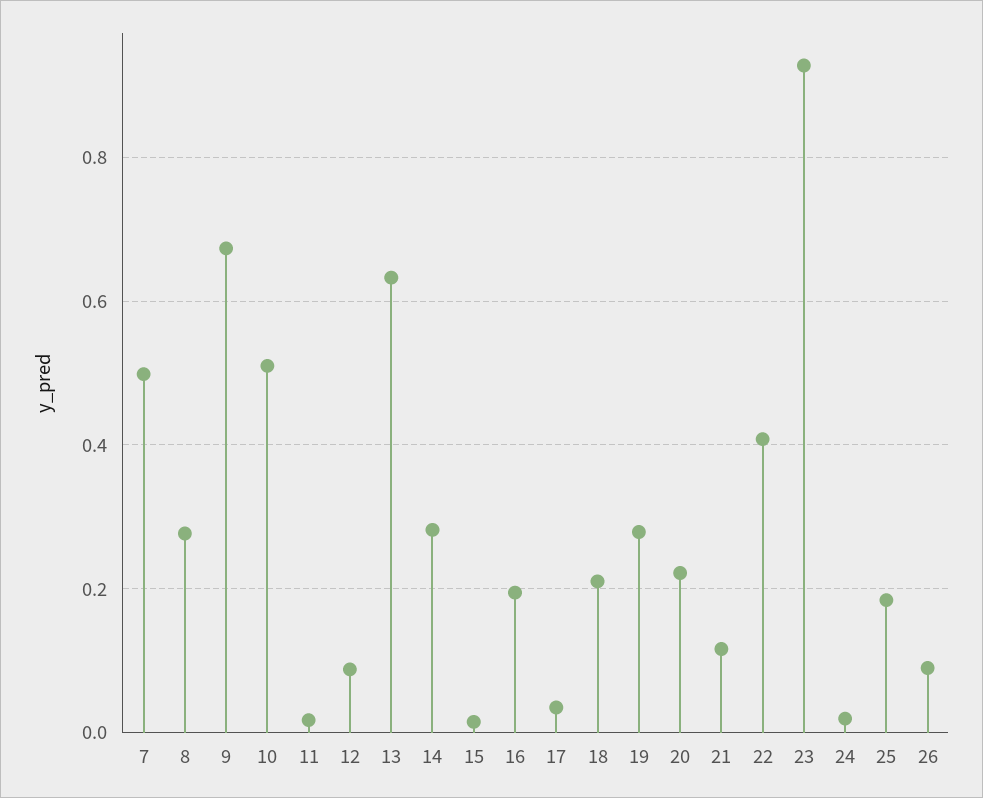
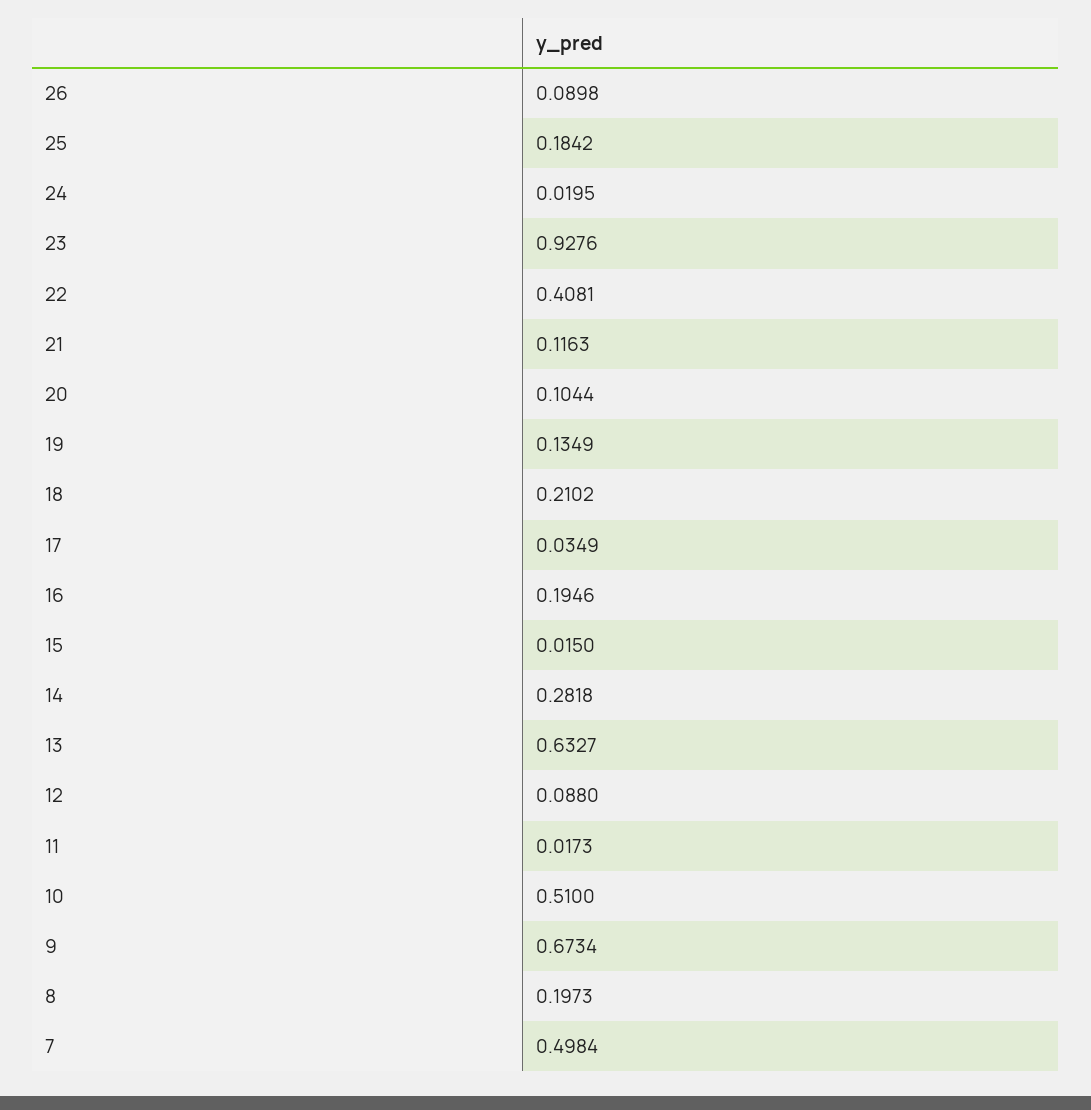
8: 0.28 -> 0.1973
19: 0.28 -> 0.1349
20: 0.22 -> 0.1044

